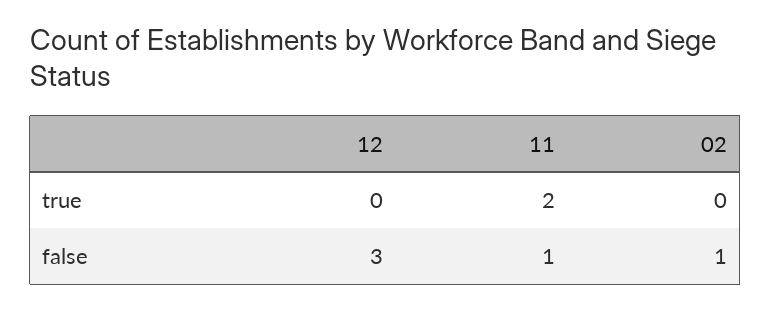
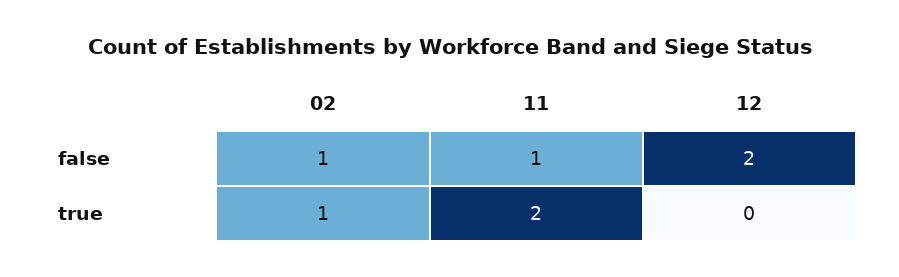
02, true: 0 -> 1
12, false: 3 -> 2

